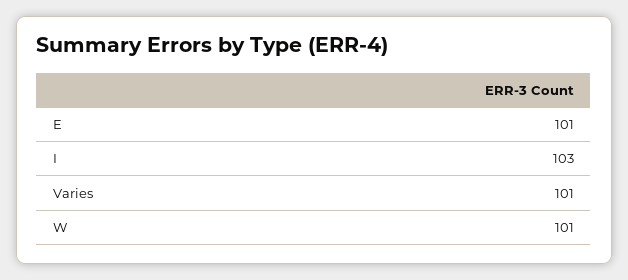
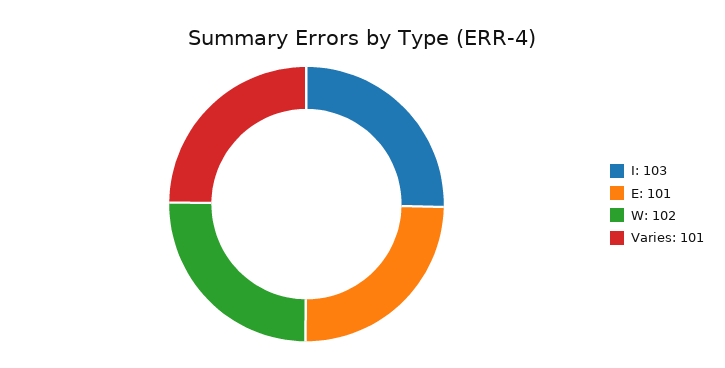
W: 101 -> 102

